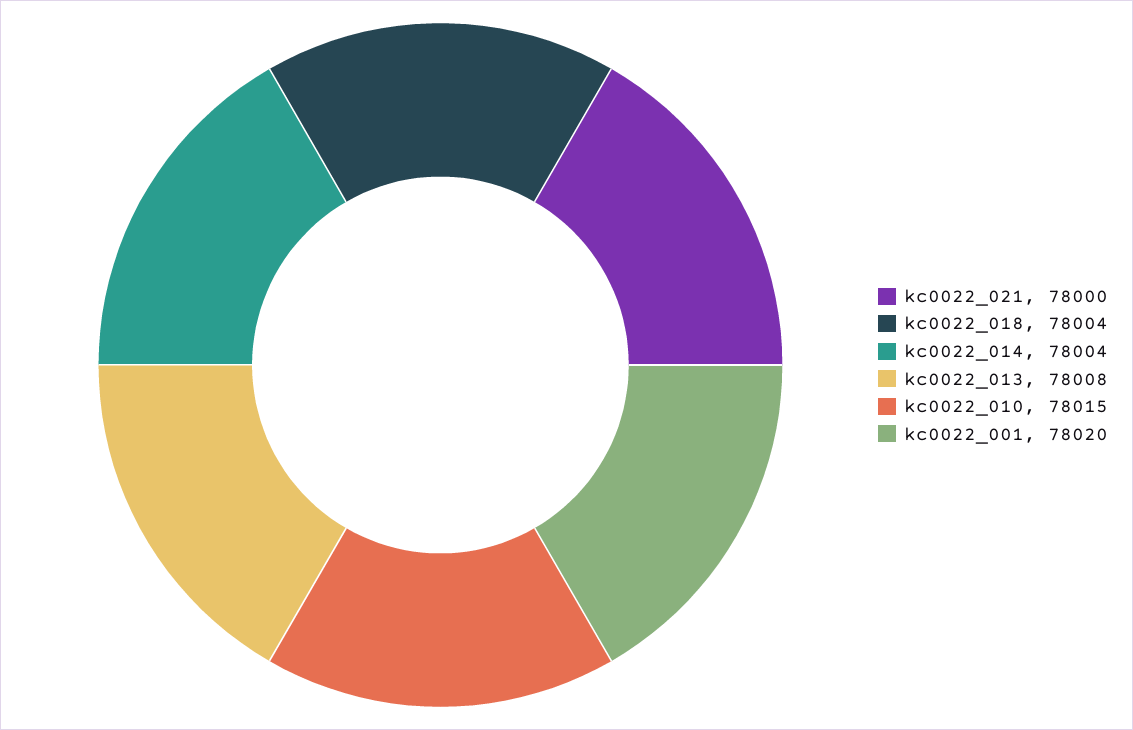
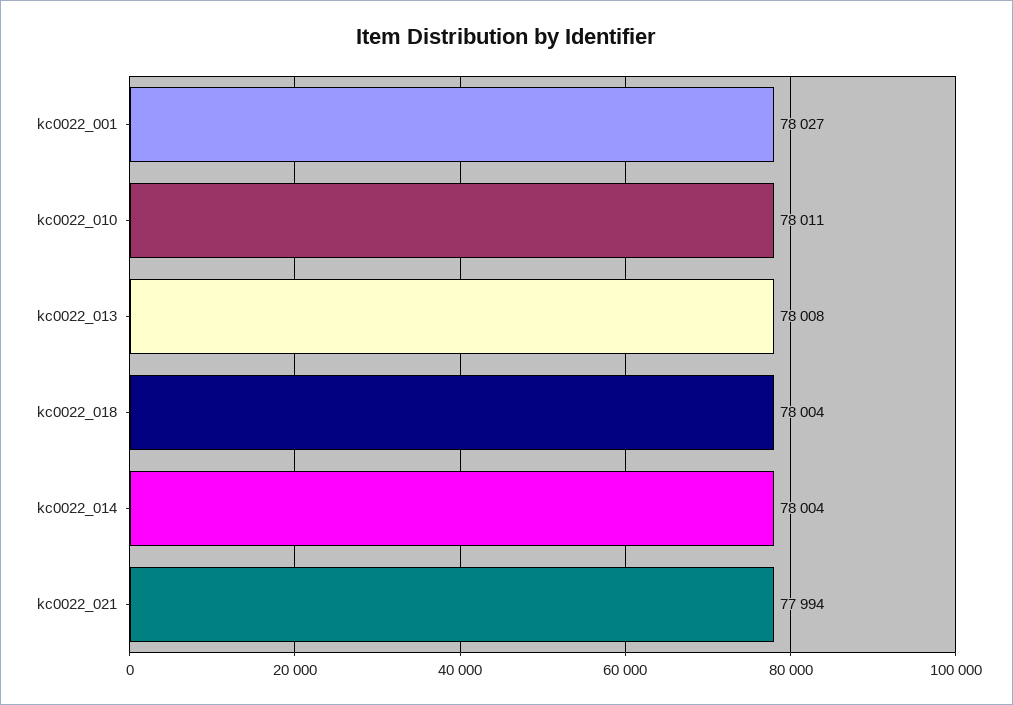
kc0022_021: 78000 -> 77994
kc0022_010: 78015 -> 78011
kc0022_001: 78020 -> 78027

